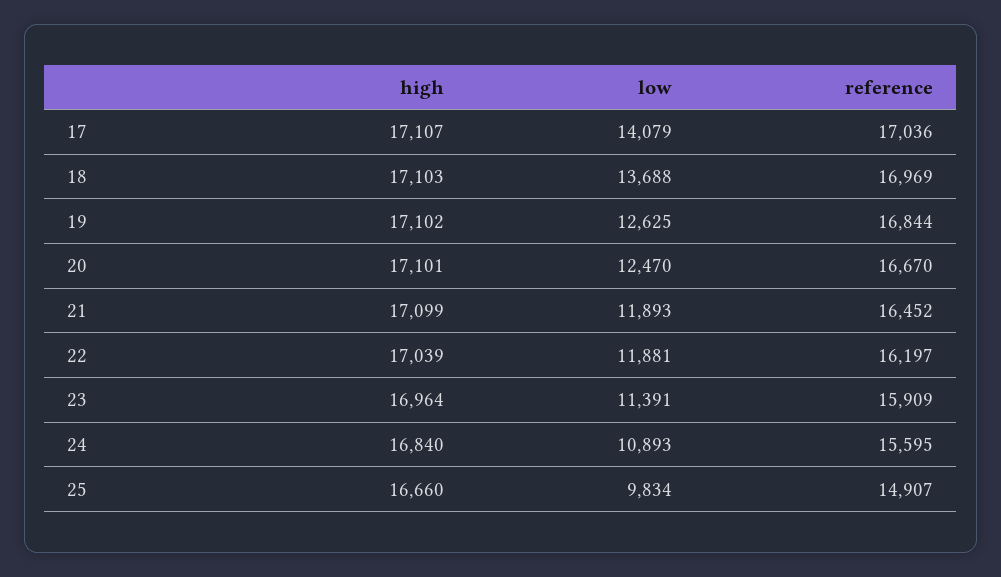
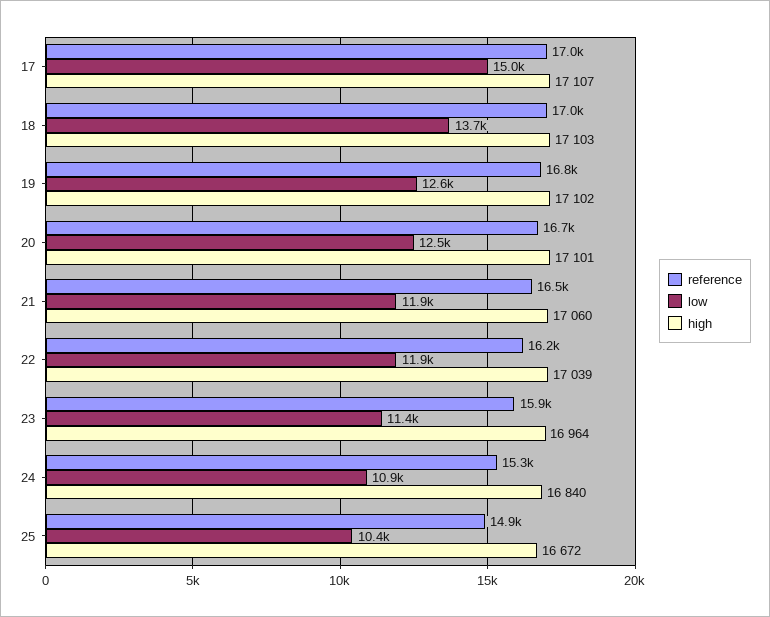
low, 17: 14079 -> 15000
high, 21: 17099 -> 17060
reference, 24: 15595 -> 15300
high, 25: 16660 -> 16672
low, 25: 9834 -> 10400

